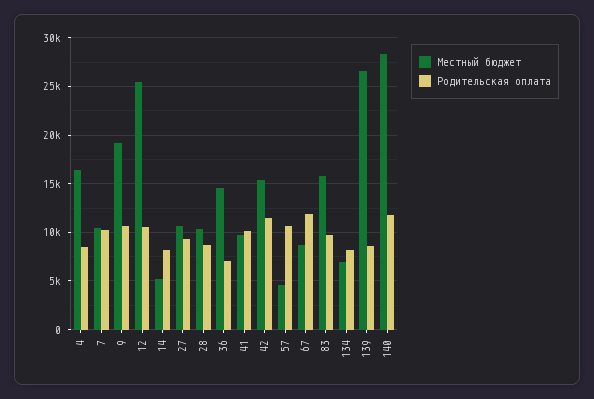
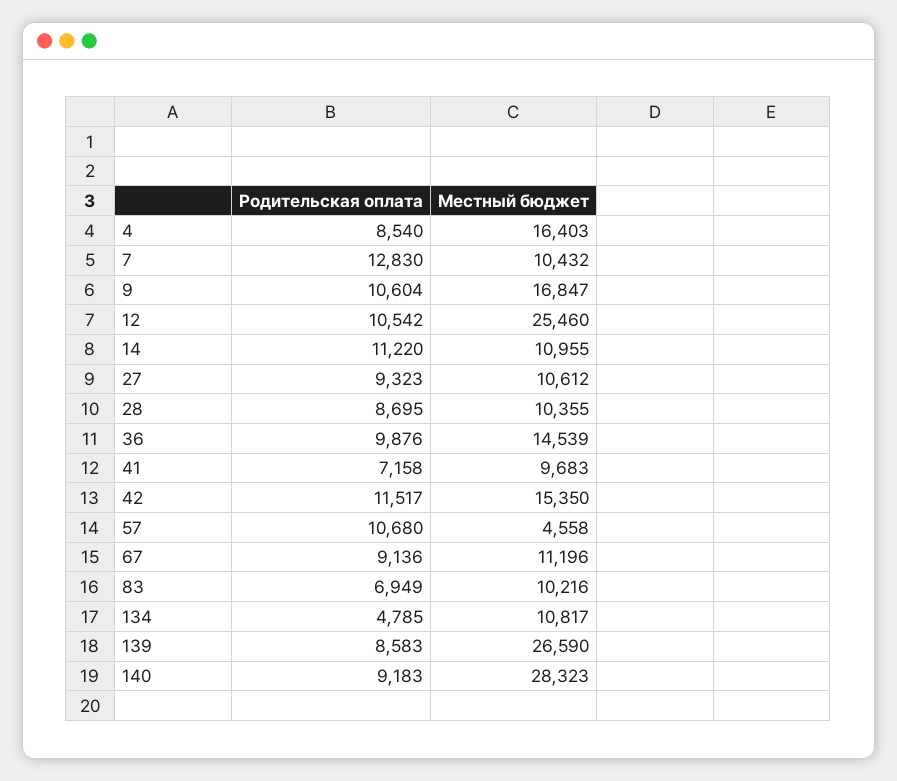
Родительская оплата, 7: 10000 -> 12830
Местный бюджет, 9: 19000 -> 16847
Местный бюджет, 14: 5000 -> 10955
Родительская оплата, 14: 8000 -> 11220
Родительская оплата, 36: 7000 -> 9876
Родительская оплата, 41: 10000 -> 7158
Местный бюджет, 67: 9000 -> 11196
Родительская оплата, 67: 12000 -> 9136
Местный бюджет, 83: 16000 -> 10216
Родительская оплата, 83: 10000 -> 6949
Местный бюджет, 134: 7000 -> 10817
Родительская оплата, 134: 8000 -> 4785
Родительская оплата, 140: 12000 -> 9183

